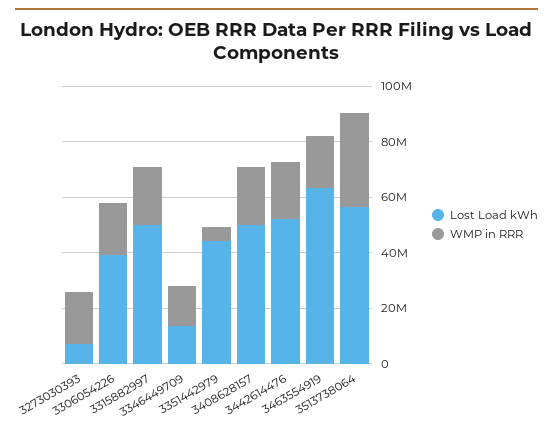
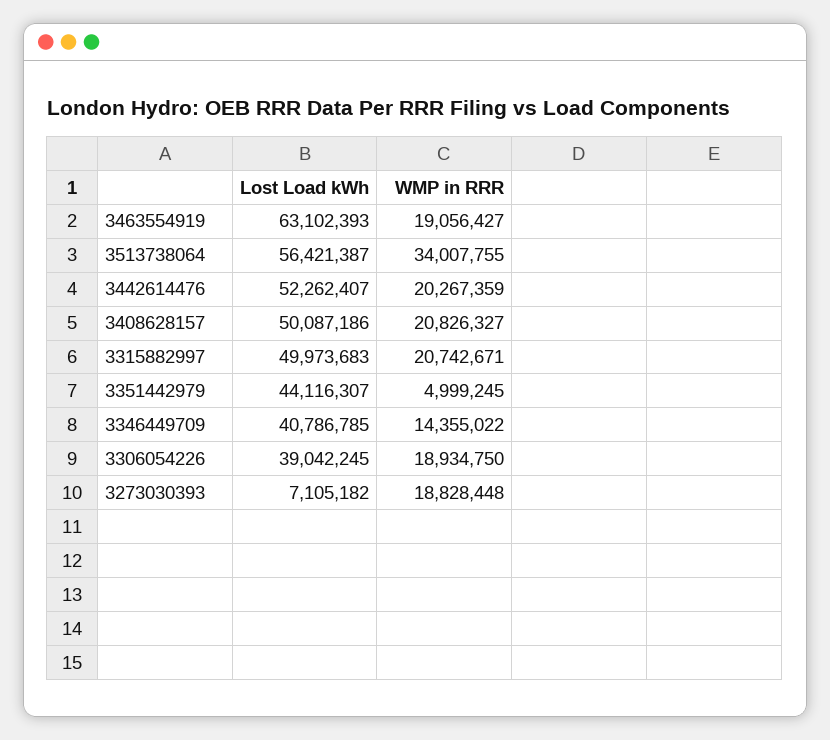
Lost Load kWh, 3346449709: 15000000 -> 40786785

